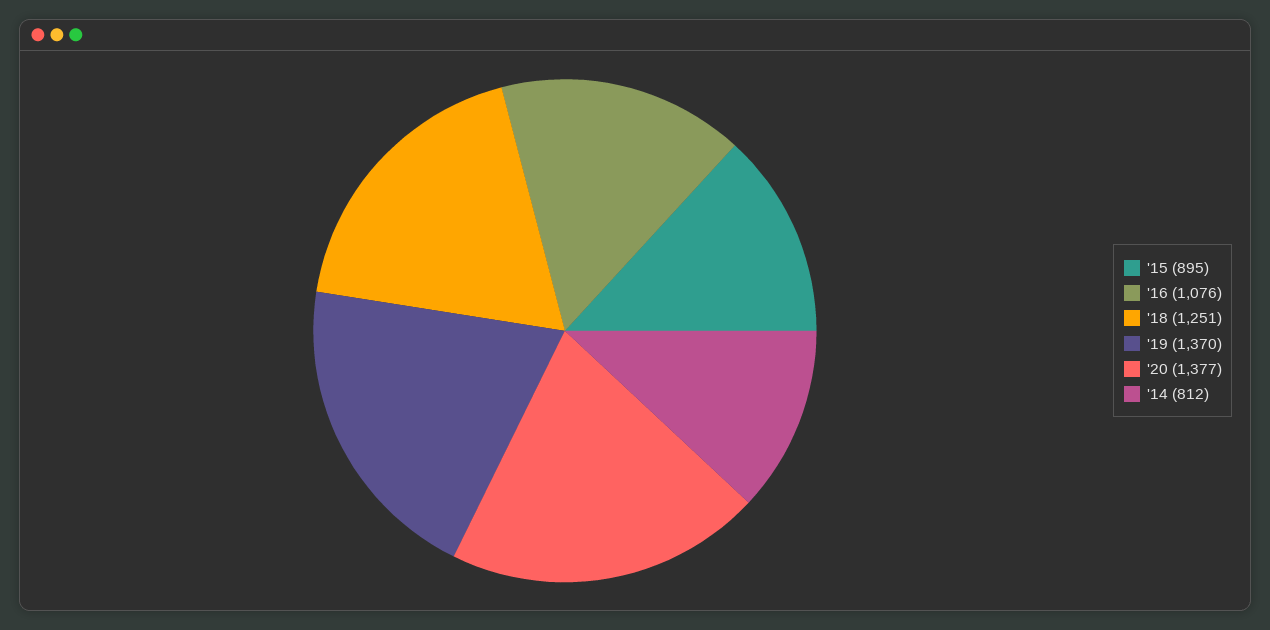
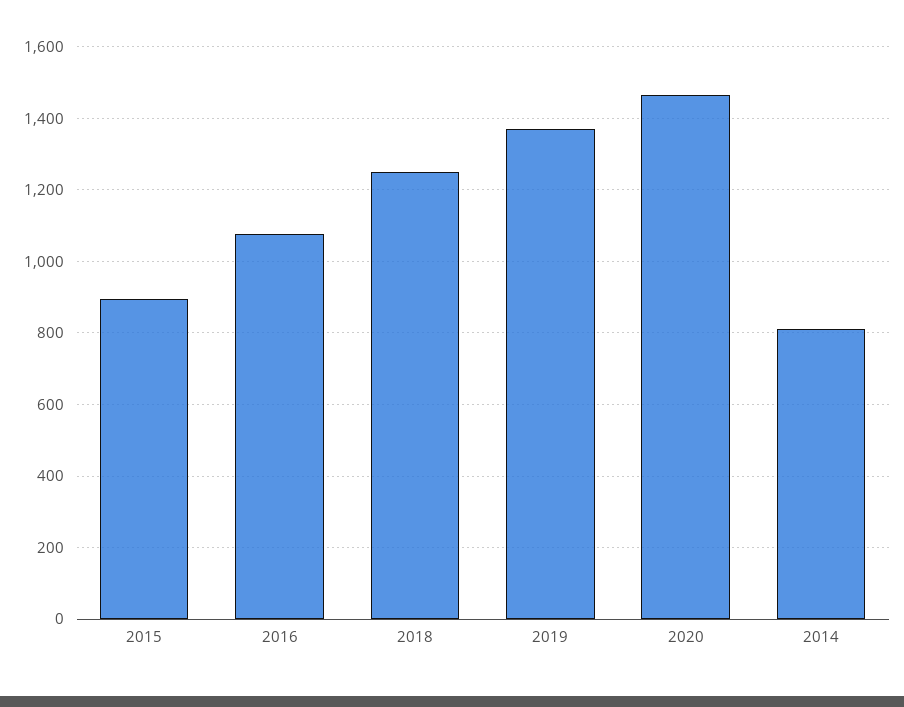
'20: 1377 -> 1460

